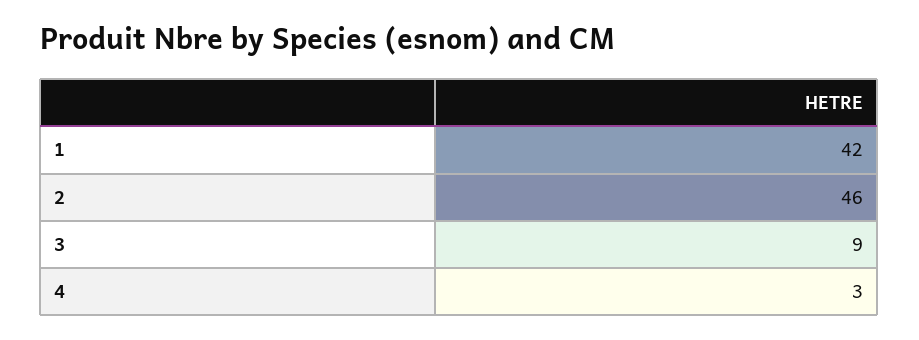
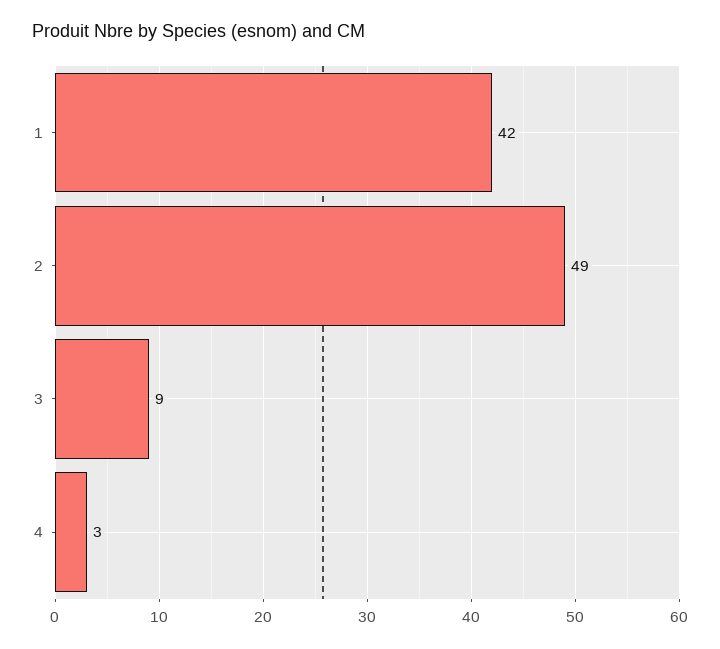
2: 46 -> 49

